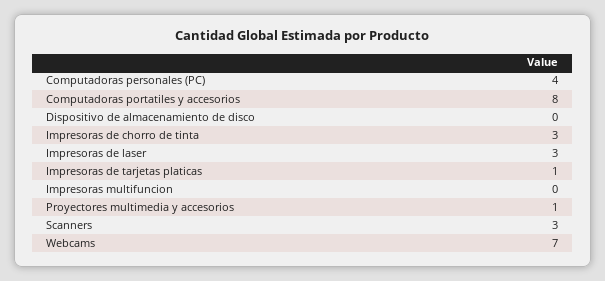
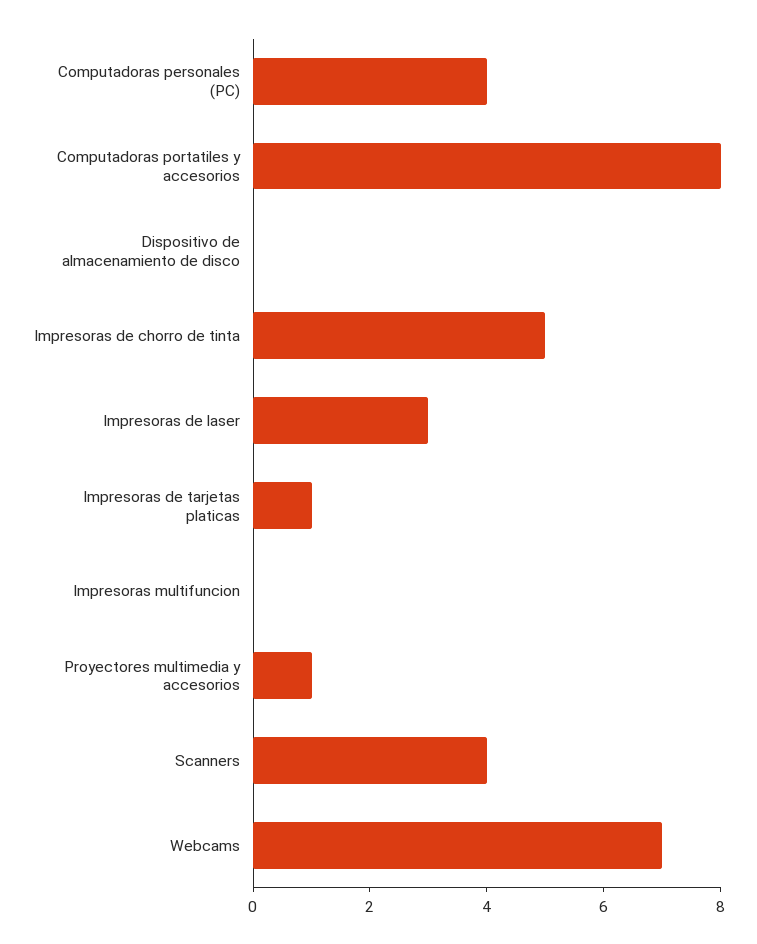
Impresoras de chorro de tinta: 3 -> 5
Scanners: 3 -> 4

